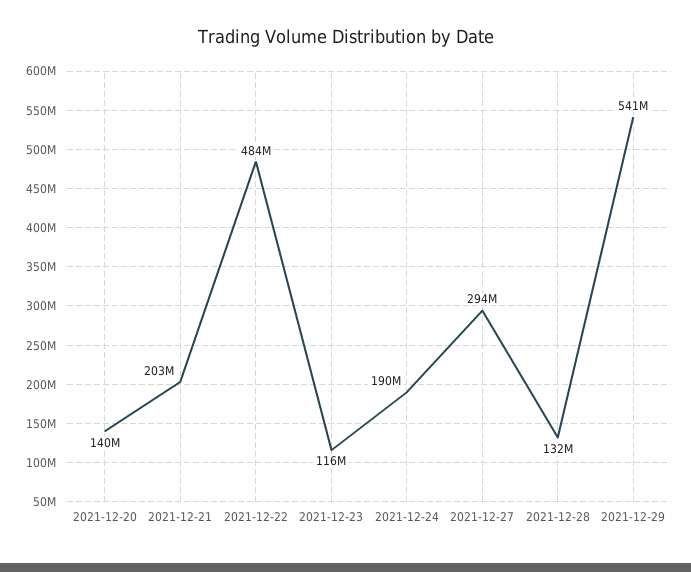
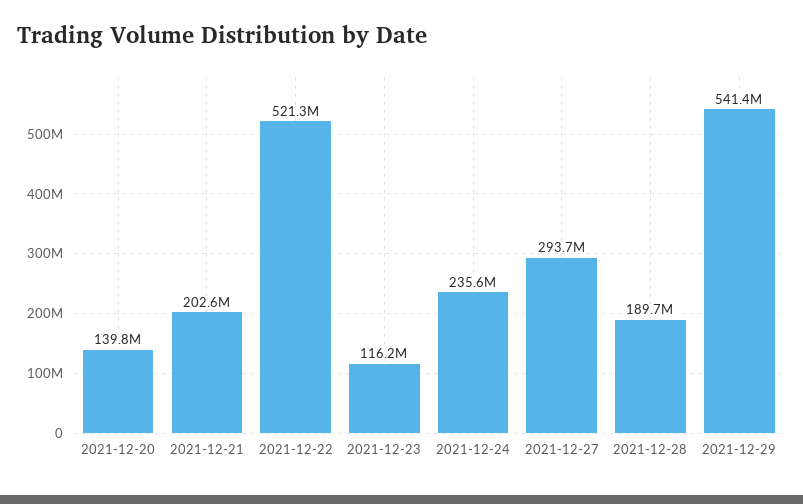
2021-12-22: 484000000 -> 521300000
2021-12-24: 190000000 -> 235600000
2021-12-28: 132000000 -> 189700000

